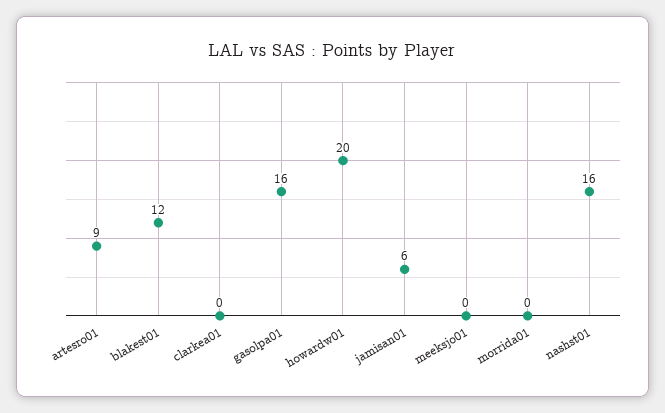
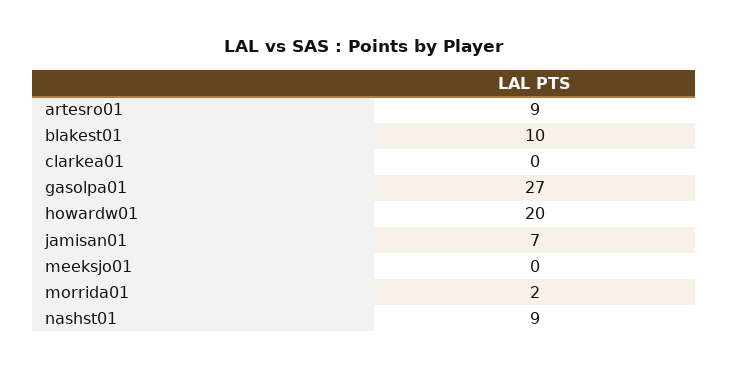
blakest01: 12 -> 10
gasolpa01: 16 -> 27
jamisan01: 6 -> 7
morrida01: 0 -> 2
nashst01: 16 -> 9

